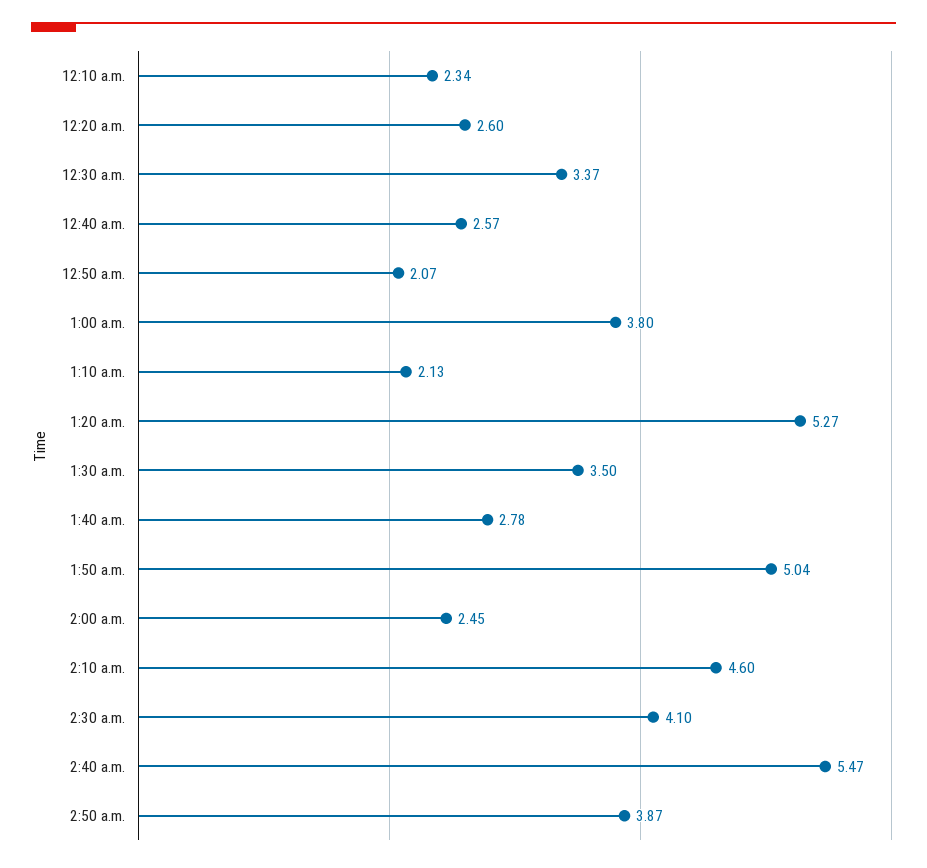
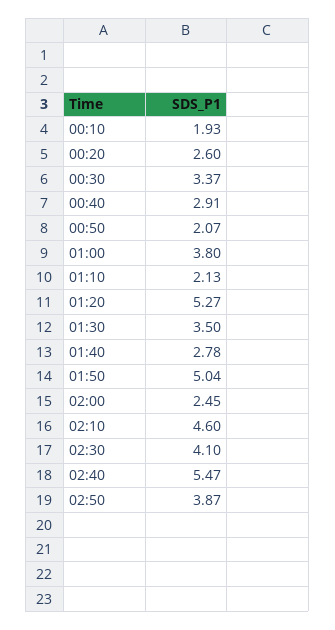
12:10 a.m.: 2.34 -> 1.93
12:40 a.m.: 2.57 -> 2.91

